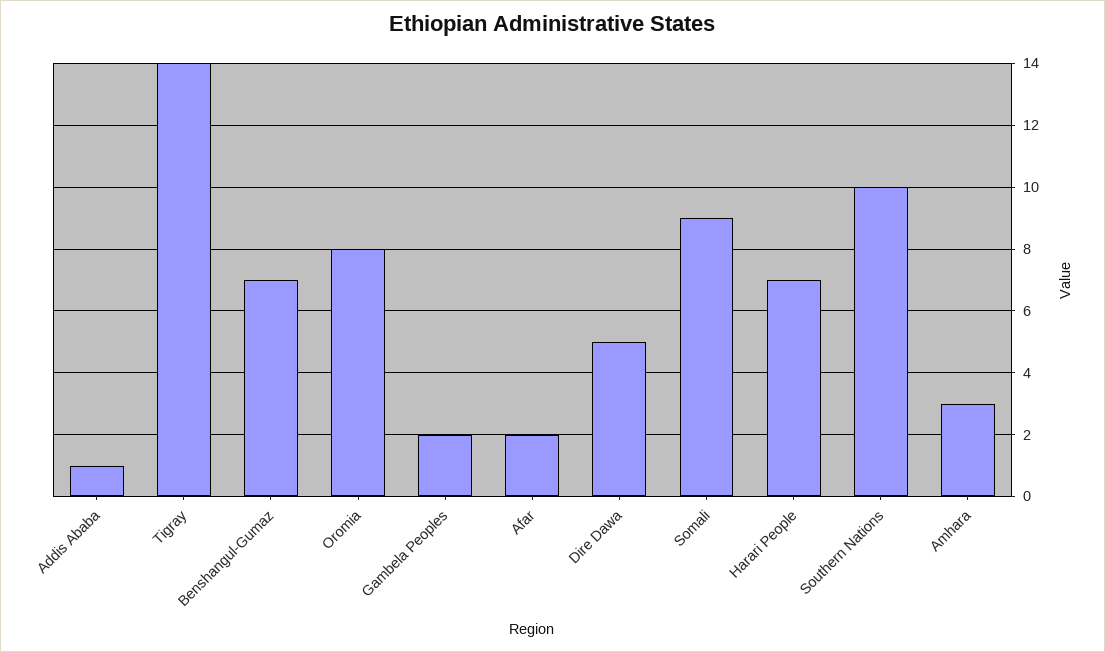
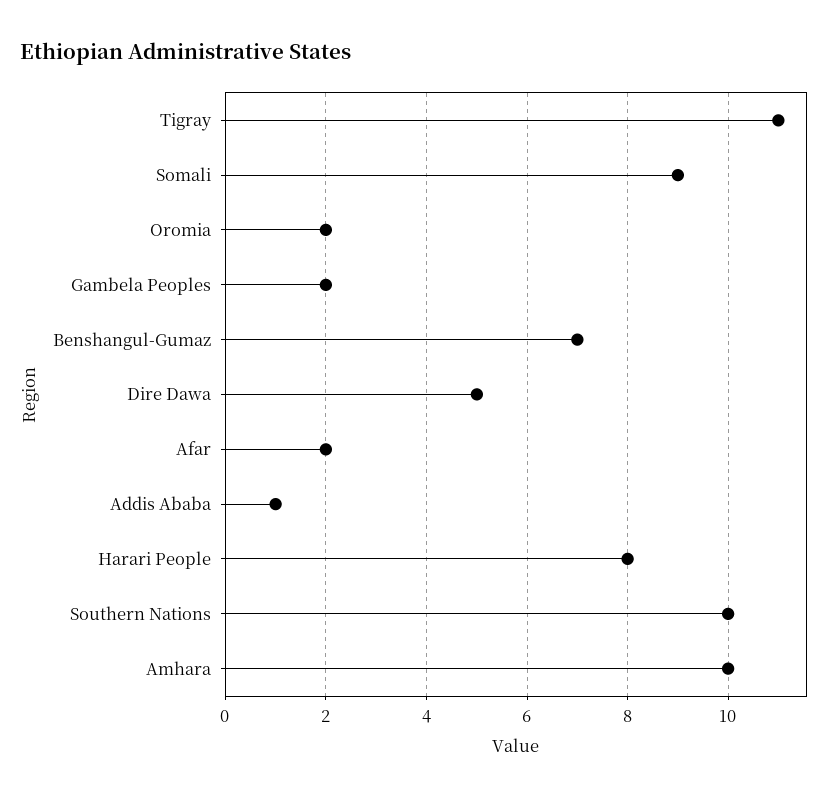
Tigray: 14 -> 11
Oromia: 8 -> 2
Harari People: 7 -> 8
Amhara: 3 -> 10

